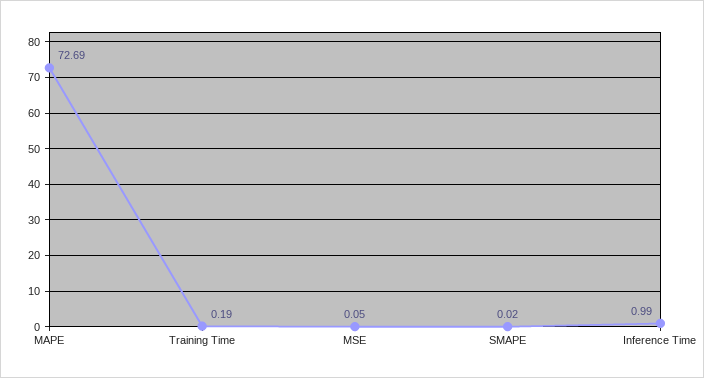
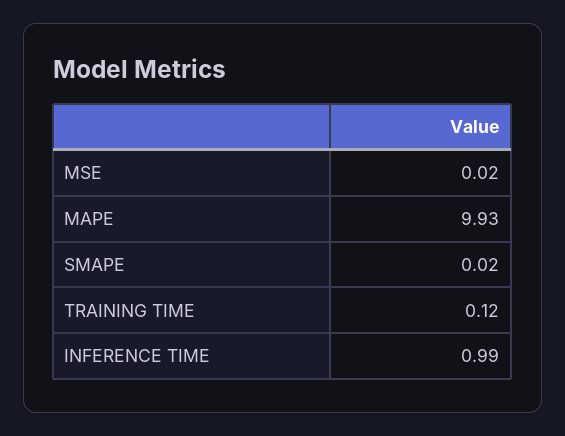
MAPE: 72.69 -> 9.93
Training Time: 0.19 -> 0.12
MSE: 0.05 -> 0.02

